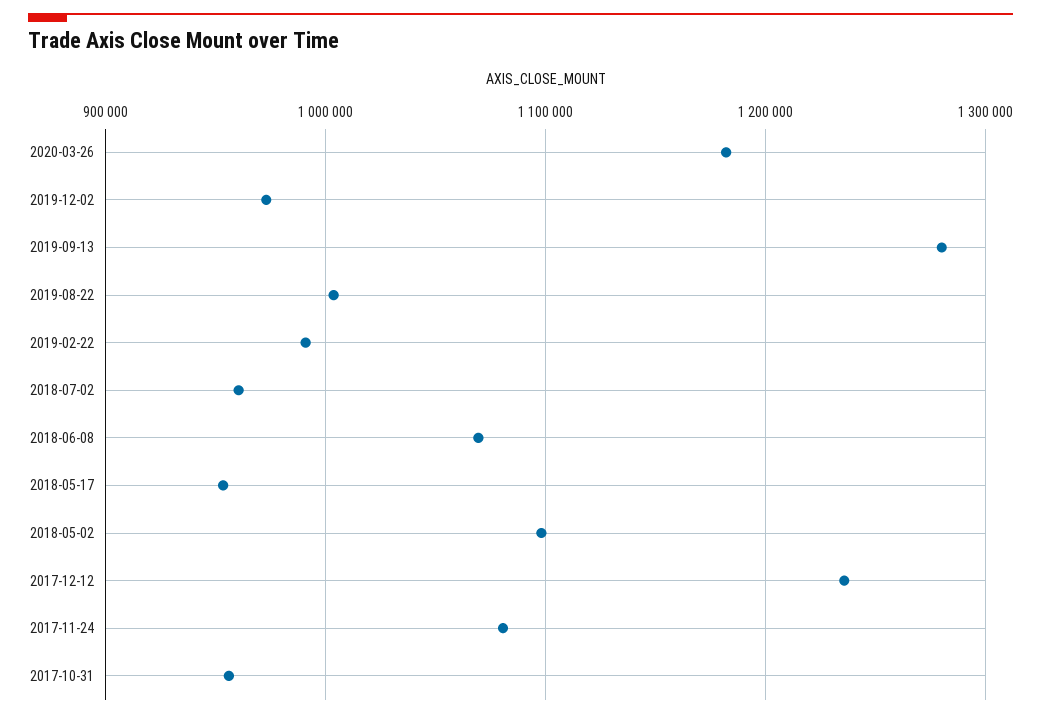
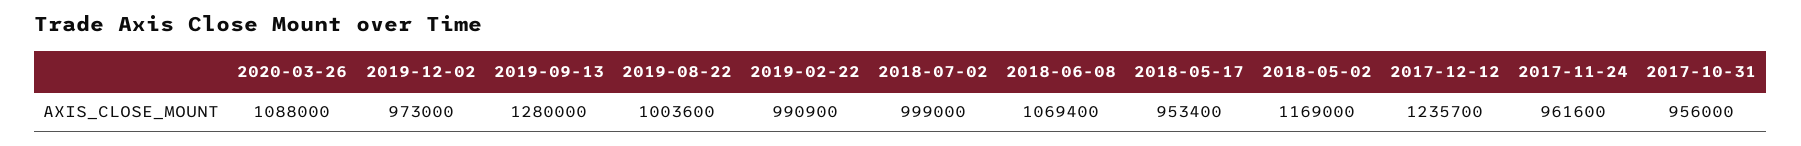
2020-03-26: 1180000 -> 1088000
2018-07-02: 960000 -> 999000
2018-05-02: 1100000 -> 1169000
2017-11-24: 1080000 -> 961600

